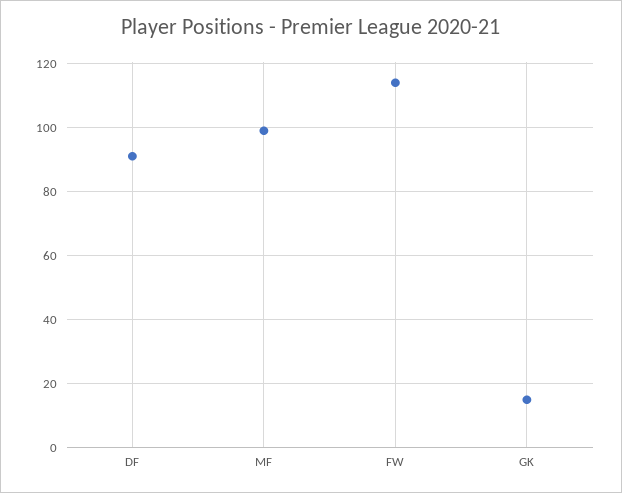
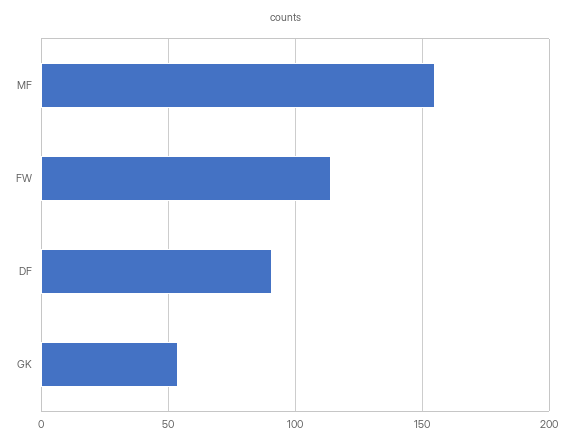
MF: 100 -> 155
GK: 15 -> 55

